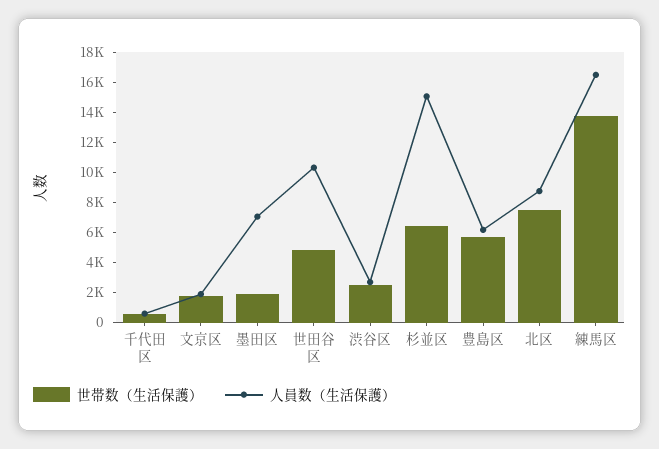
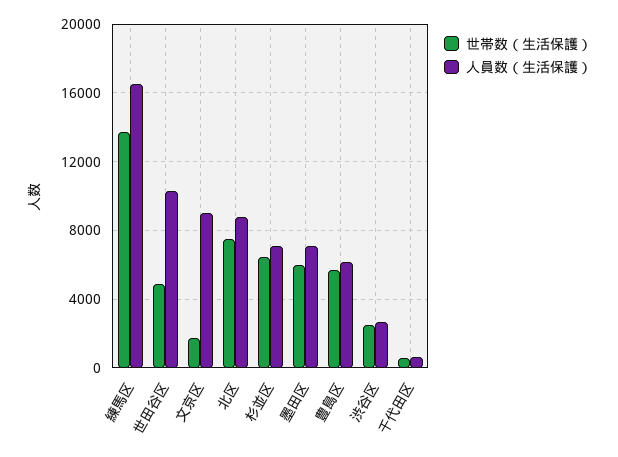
人員数（生活保護）, 文京区: 2000 -> 9000
世帯数（生活保護）, 墨田区: 2000 -> 6000
人員数（生活保護）, 杉並区: 15000 -> 7000

